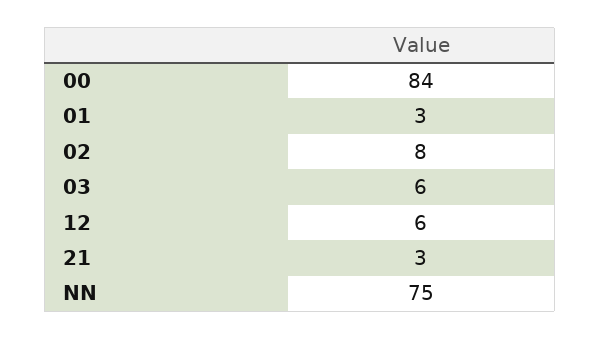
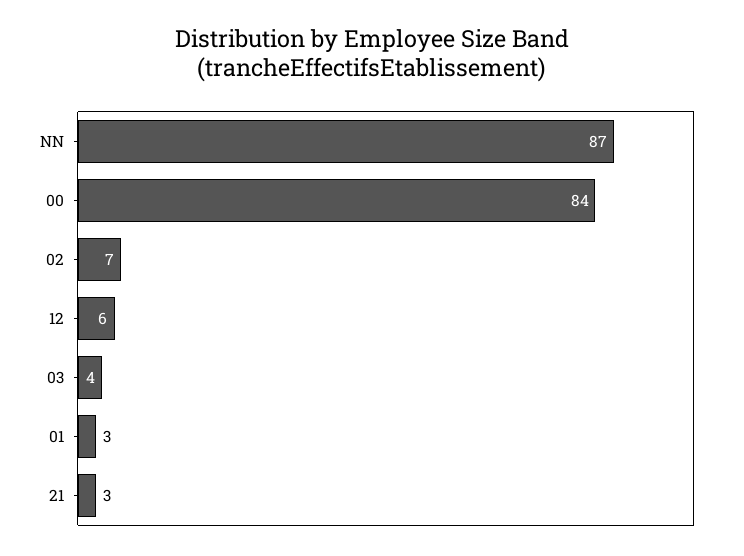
02: 8 -> 7
03: 6 -> 4
NN: 75 -> 87

